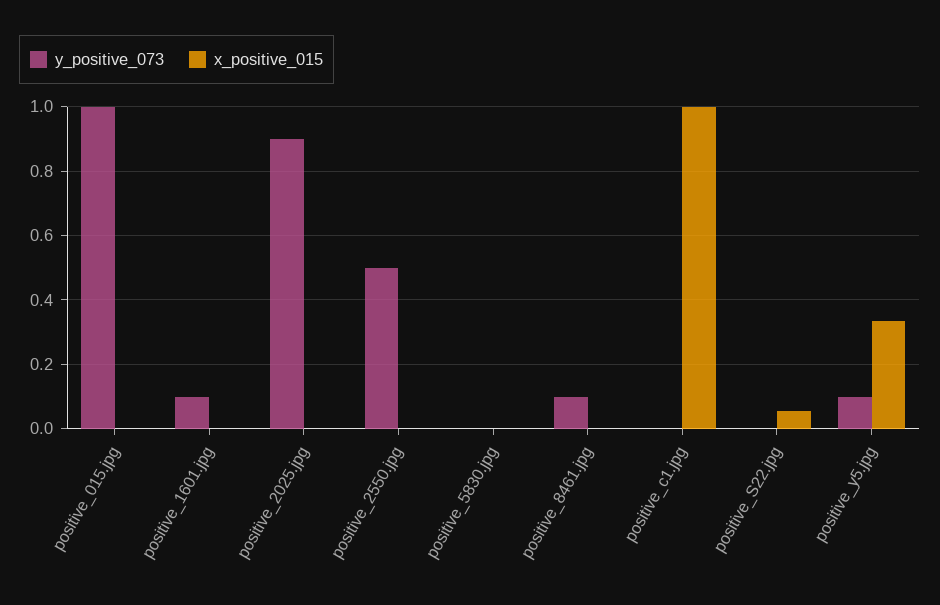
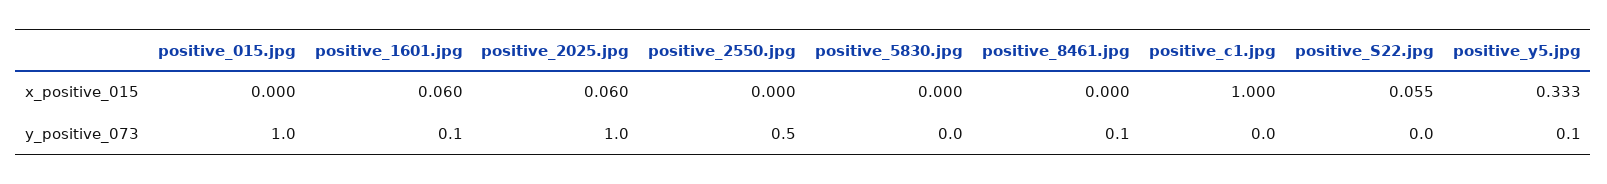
x_positive_015, positive_1601.jpg: 0 -> 0.06
y_positive_073, positive_2025.jpg: 0.9 -> 1
x_positive_015, positive_2025.jpg: 0 -> 0.06

